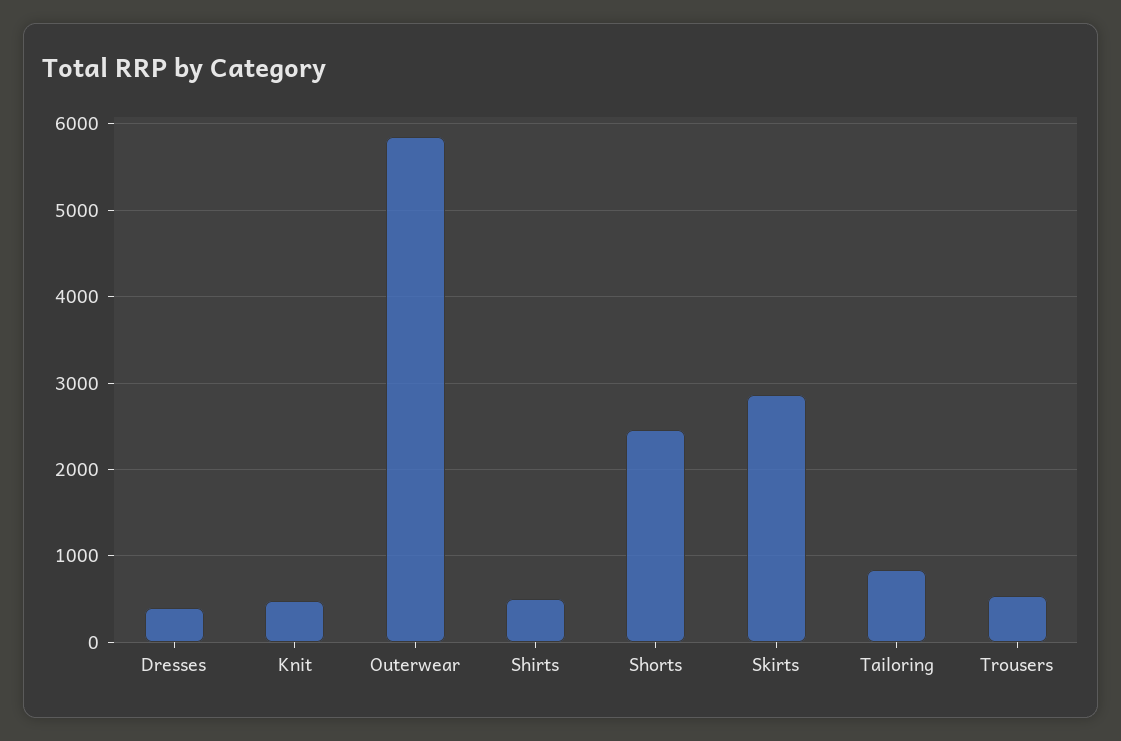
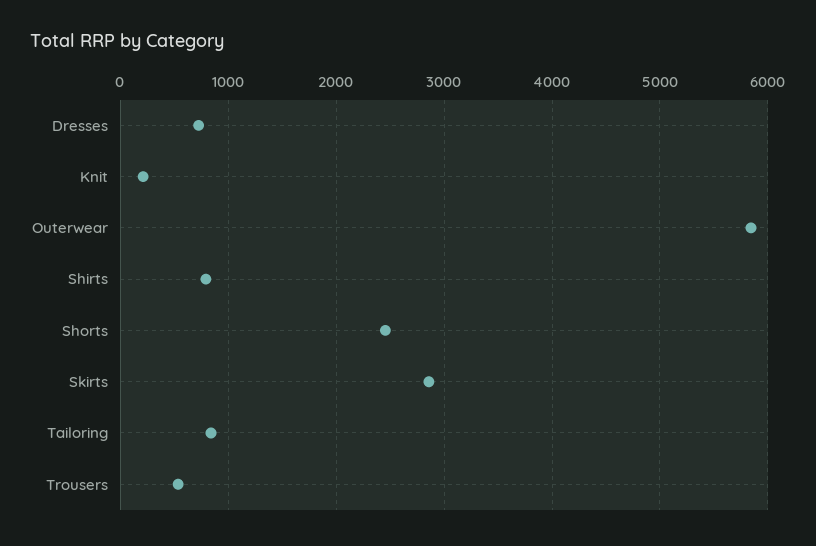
Dresses: 400 -> 700
Knit: 500 -> 200
Shirts: 500 -> 800

